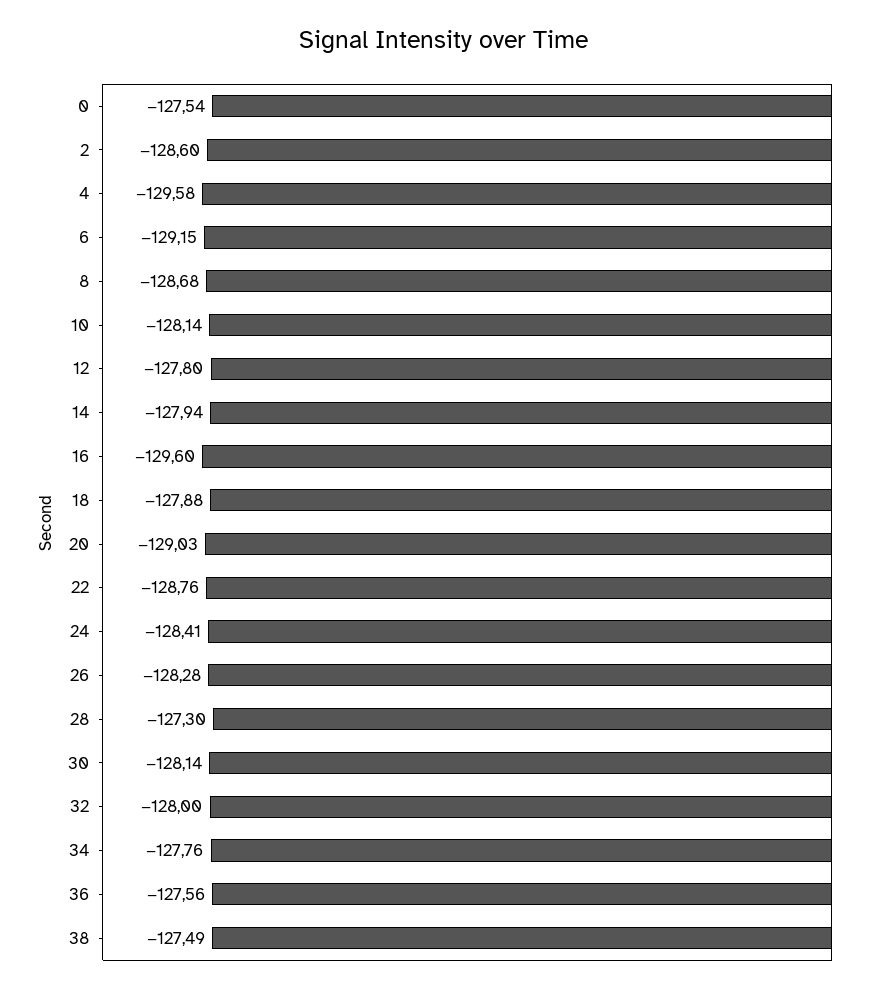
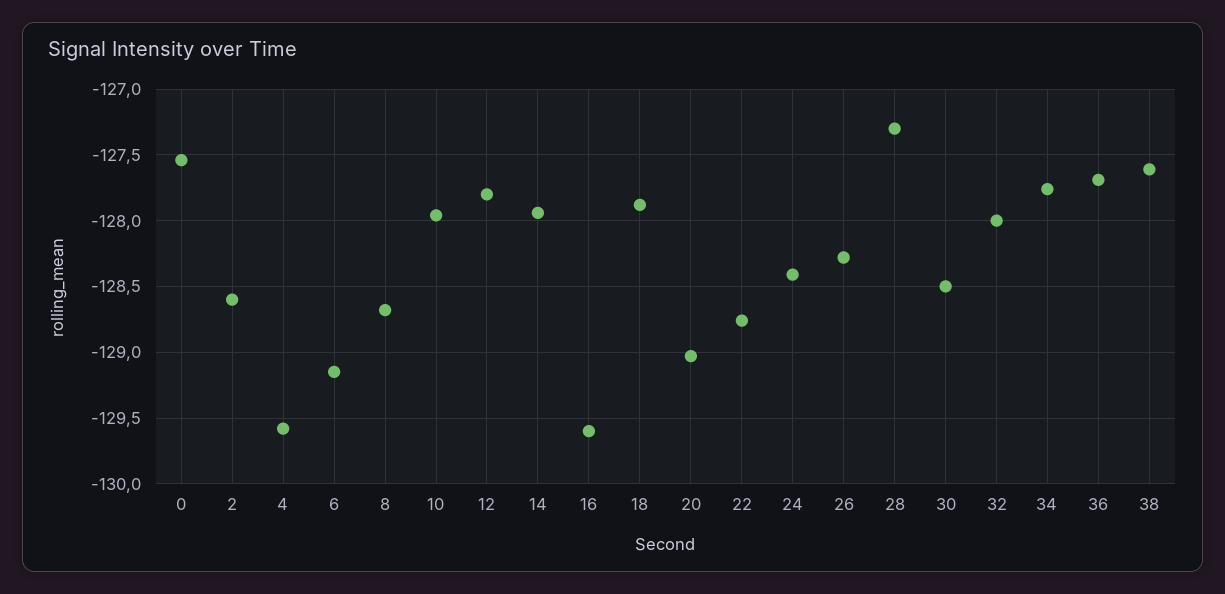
10: -128.14 -> -127.95
30: -128.14 -> -128.5
36: -127.56 -> -127.7
38: -127.49 -> -127.6

